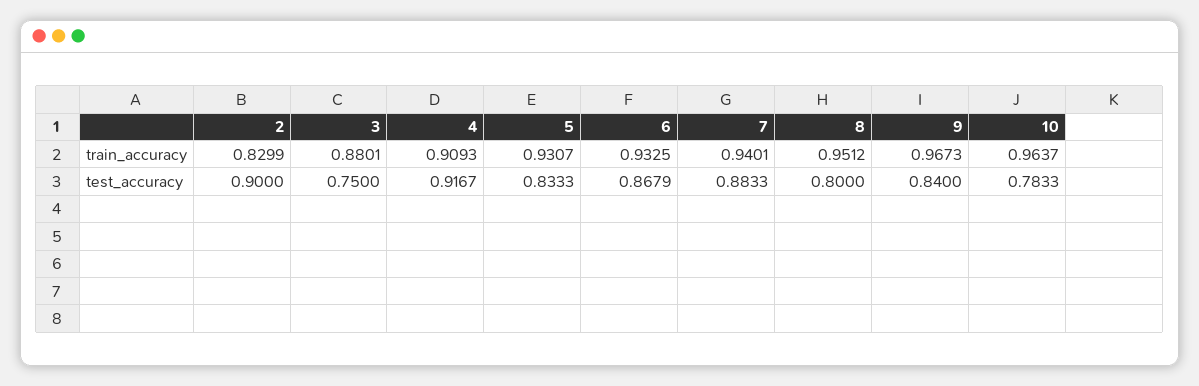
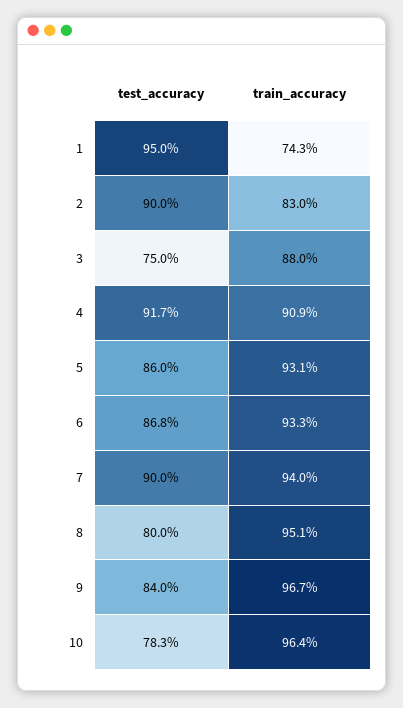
5, test_accuracy: 0.8333 -> 0.86
7, test_accuracy: 0.8833 -> 0.9
1, test_accuracy: none -> 0.95
1, train_accuracy: none -> 0.743

